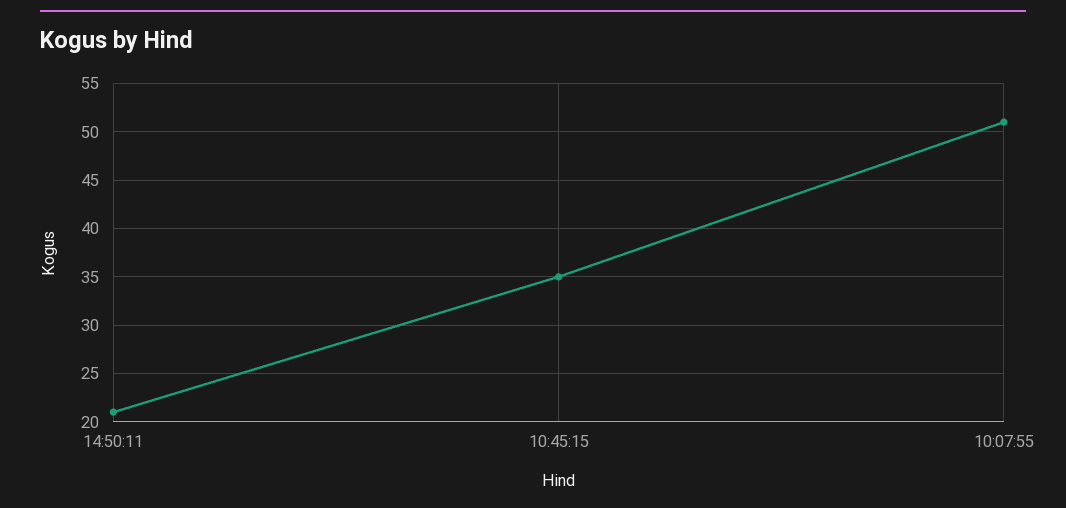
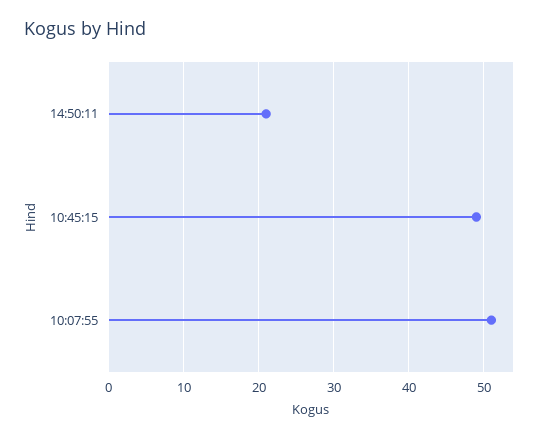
10:45:15: 35 -> 49

